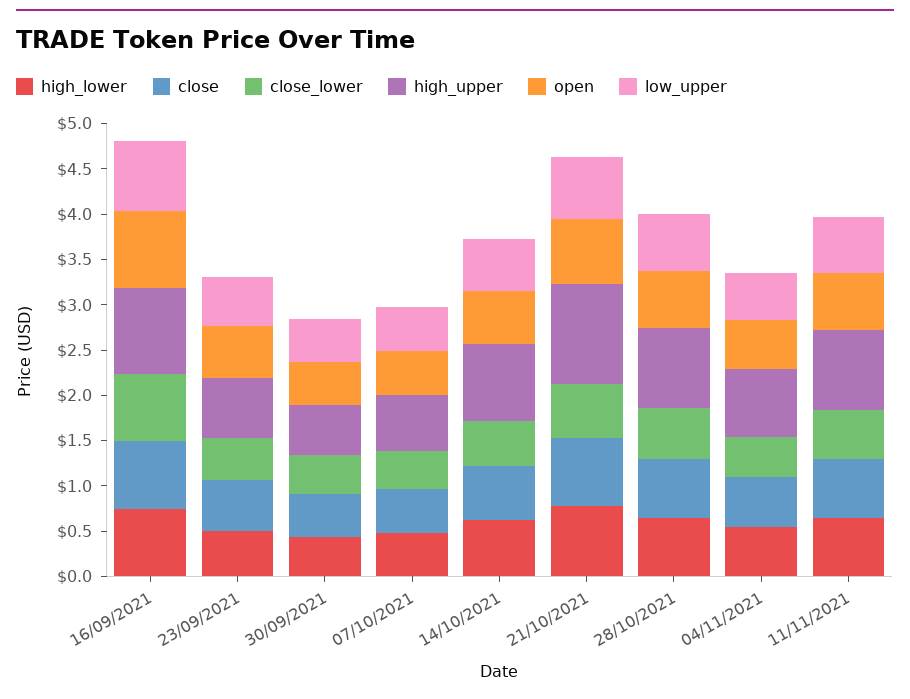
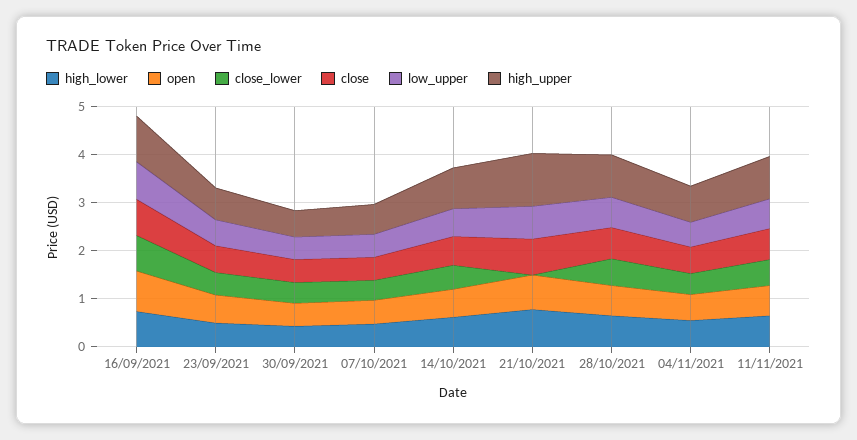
close_lower, 21/10/2021: 0.6 -> 0

